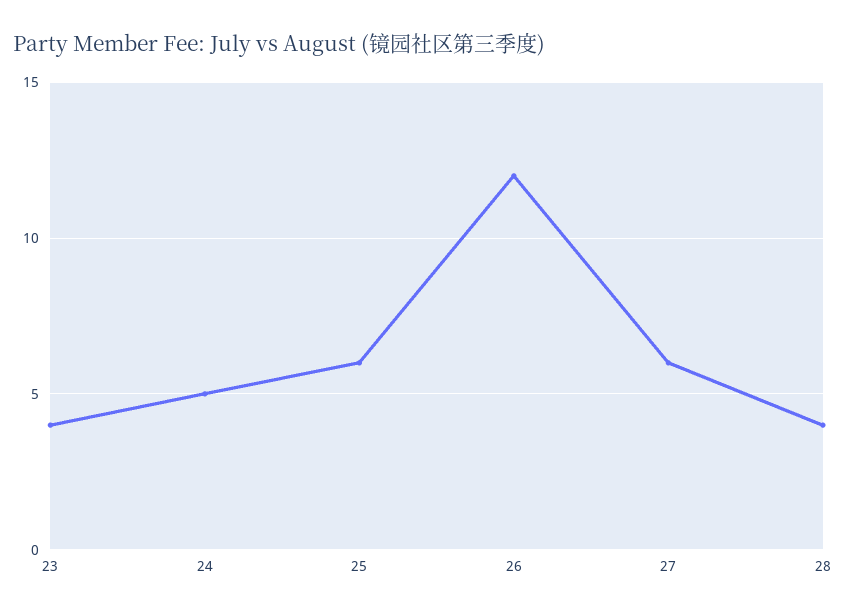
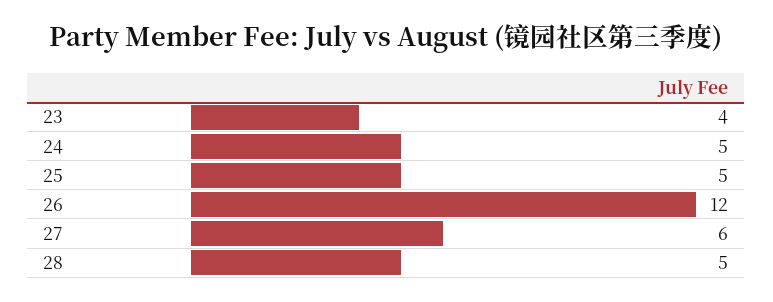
25: 6 -> 5
28: 4 -> 5

